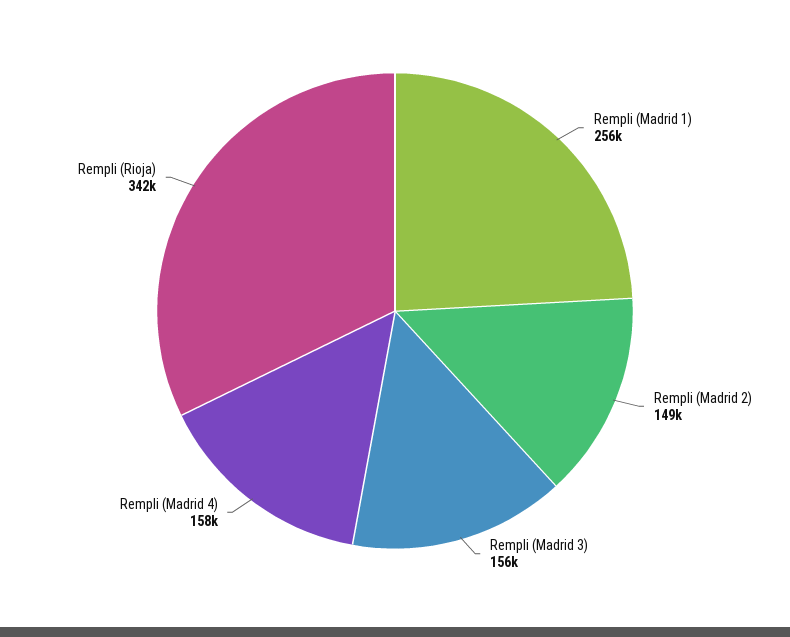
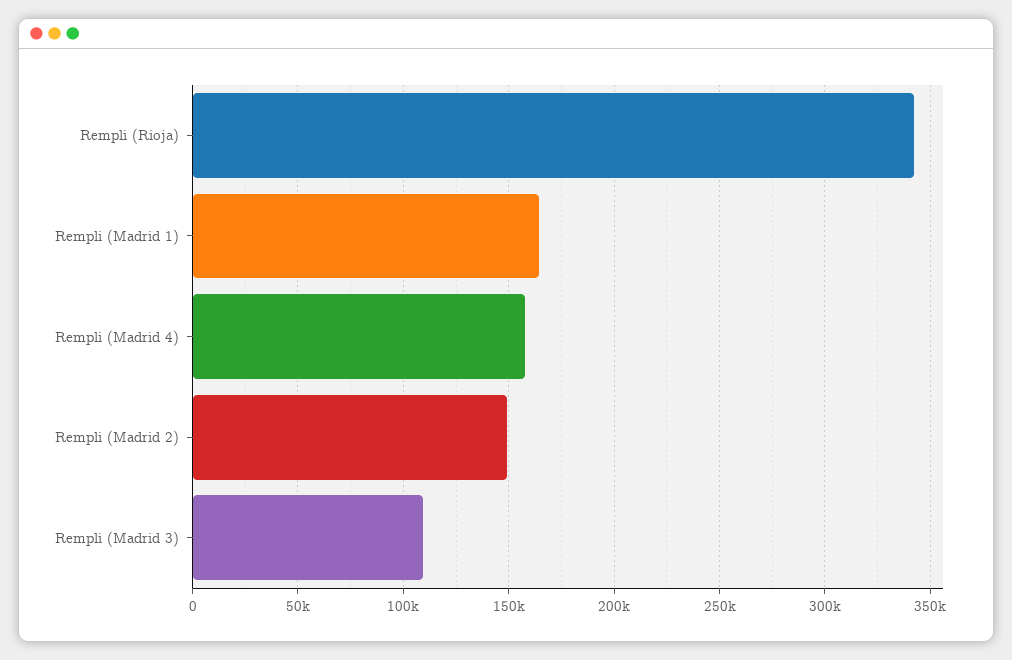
Rempli (Madrid 1): 256000 -> 165000
Rempli (Madrid 3): 156000 -> 110000

